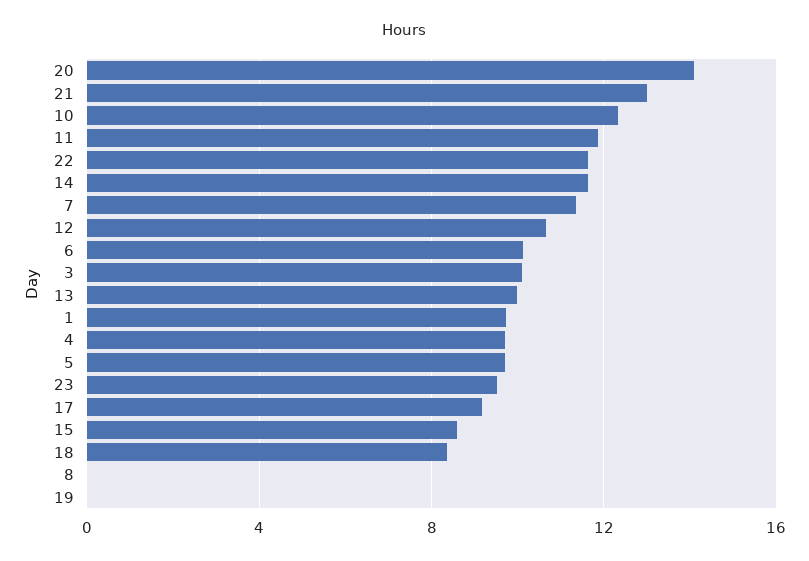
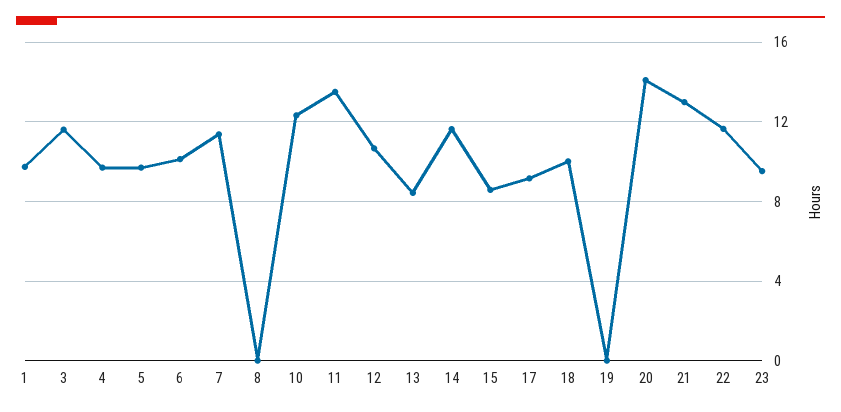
11: 12 -> 13.5
3: 10 -> 11.5
13: 10 -> 8.5
18: 8.5 -> 10

